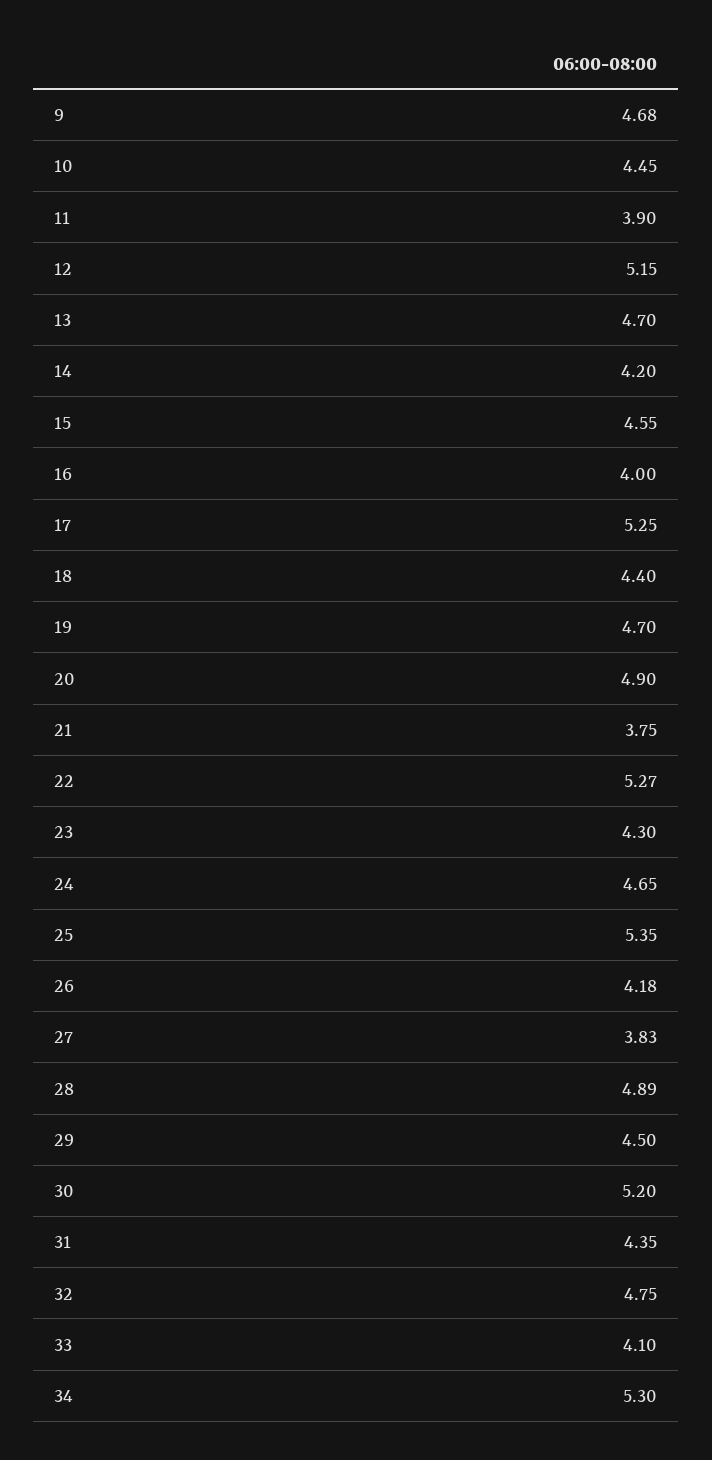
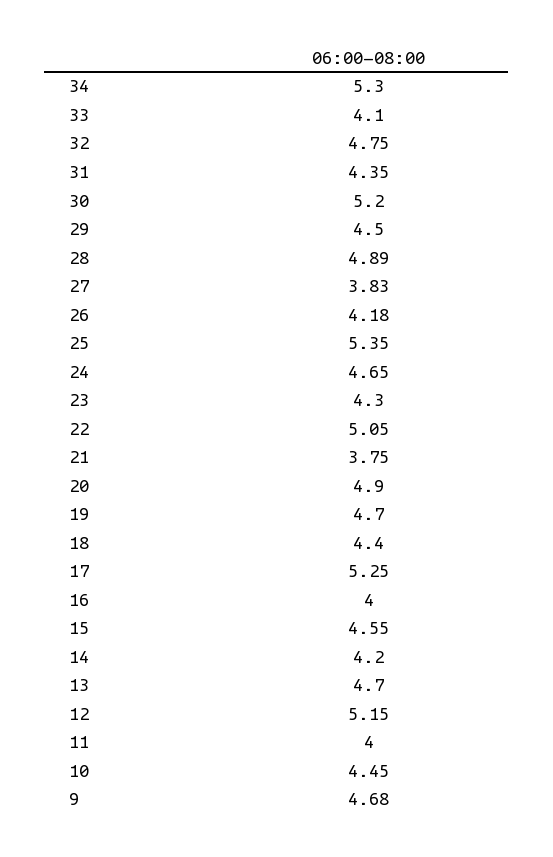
11: 3.9 -> 4
22: 5.27 -> 5.05

